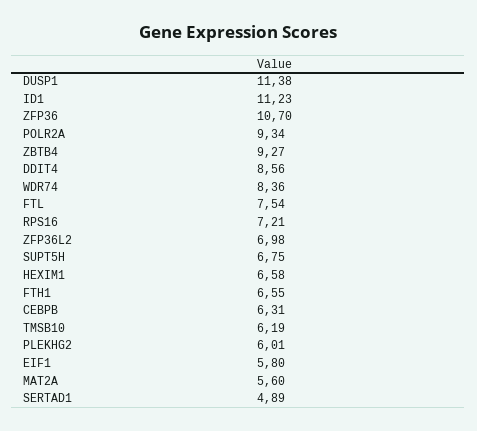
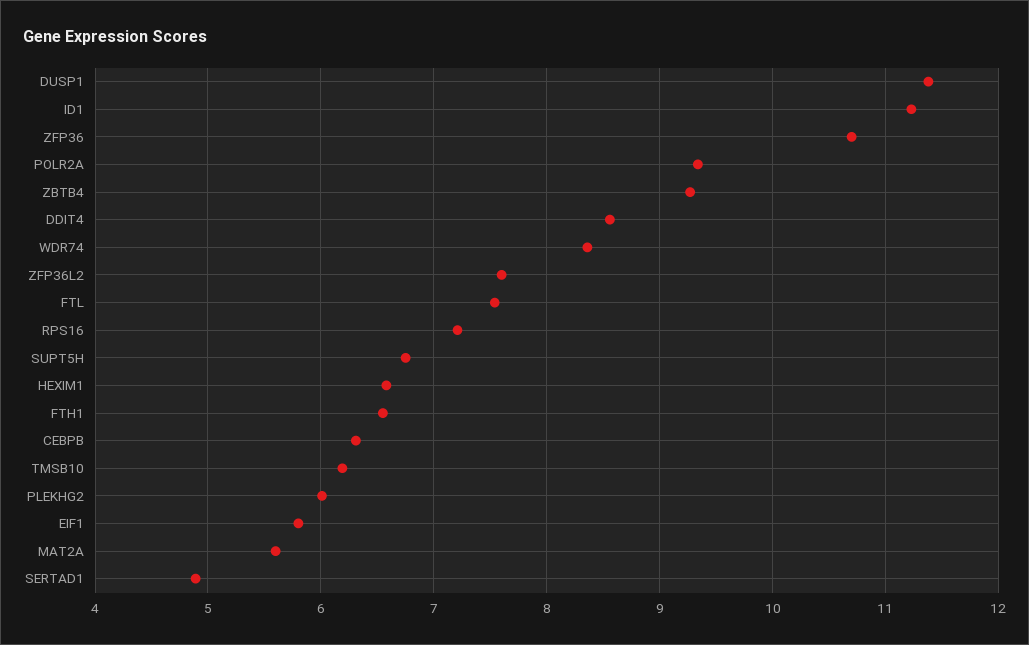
ZFP36L2: 6.98 -> 7.6

